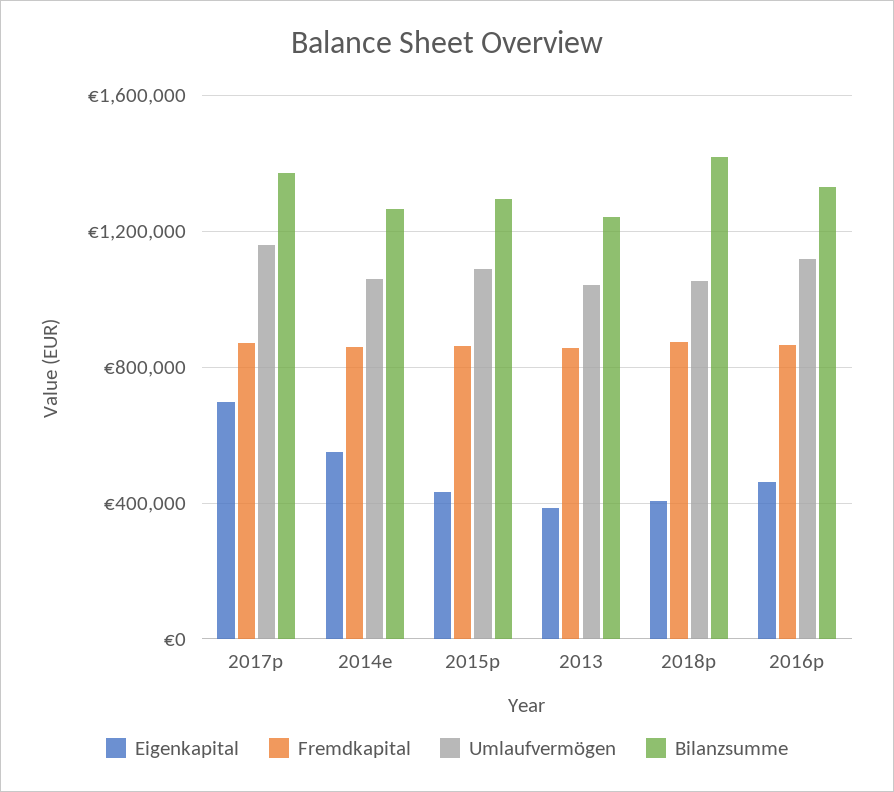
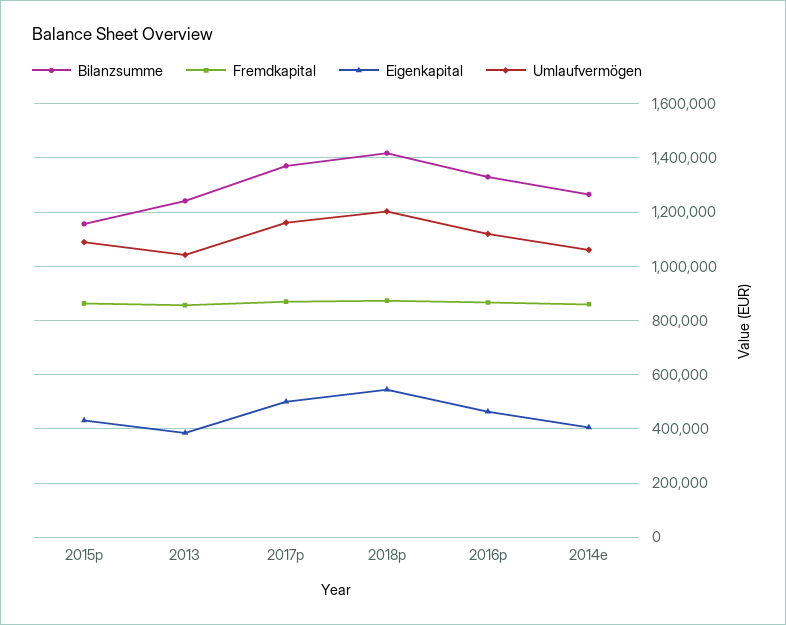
Eigenkapital, 2017p: 700000 -> 500000
Eigenkapital, 2014e: 550000 -> 400000
Bilanzsumme, 2015p: 1300000 -> 1150000
Eigenkapital, 2018p: 400000 -> 550000
Umlaufvermögen, 2018p: 1050000 -> 1200000

